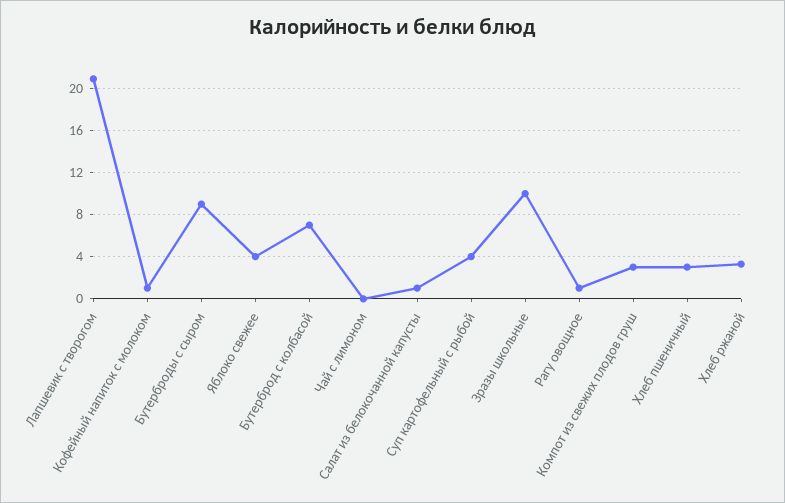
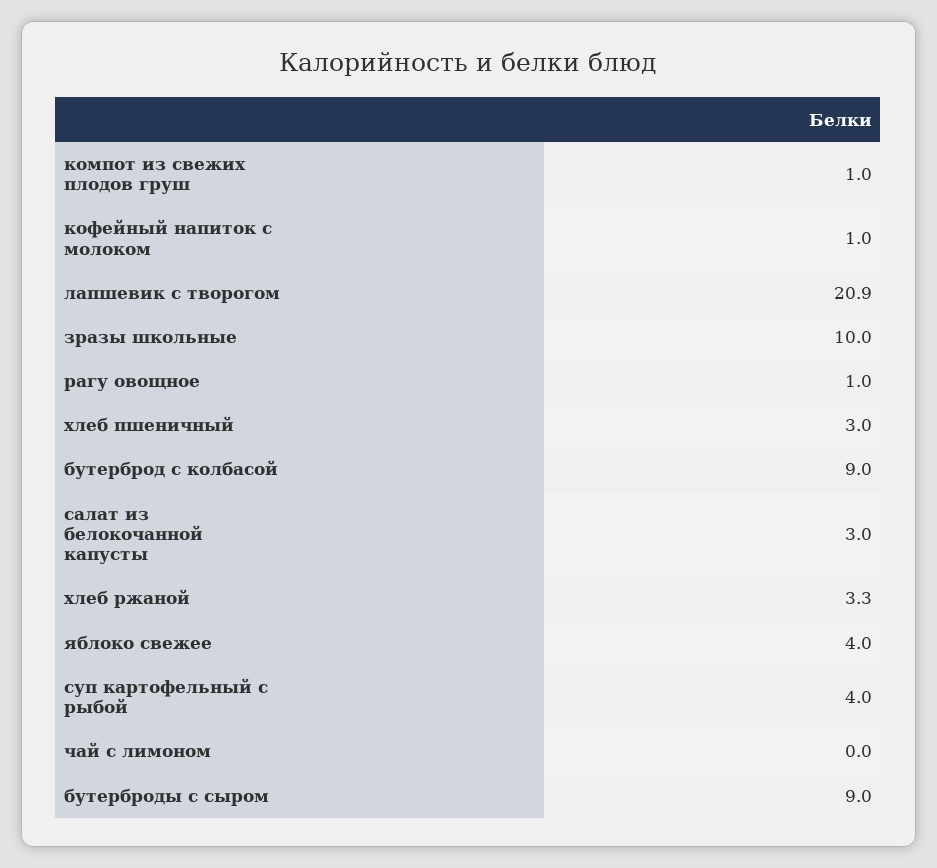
Бутерброд с колбасой: 7 -> 9
Салат из белокочанной капусты: 1 -> 3
Компот из свежих плодов груш: 3 -> 1

